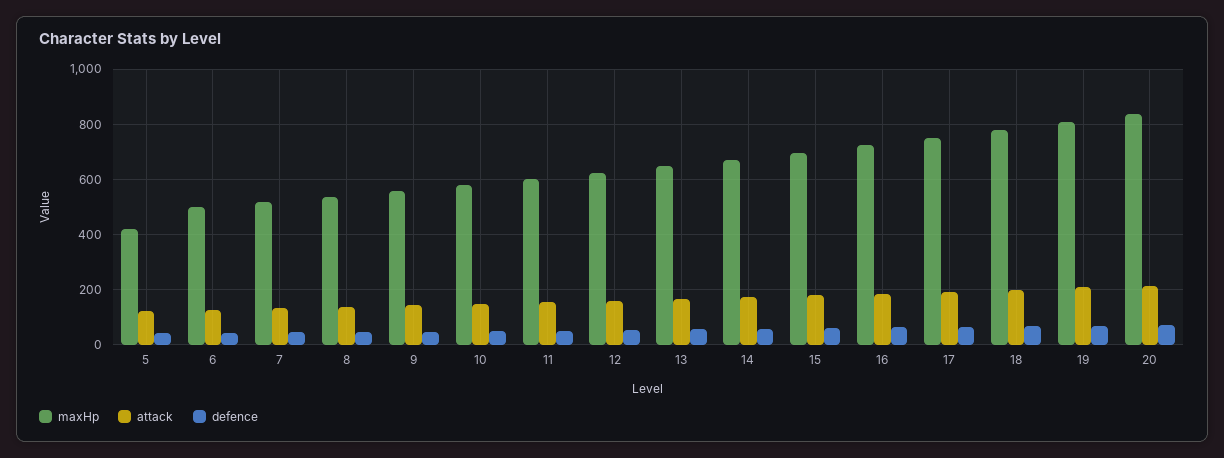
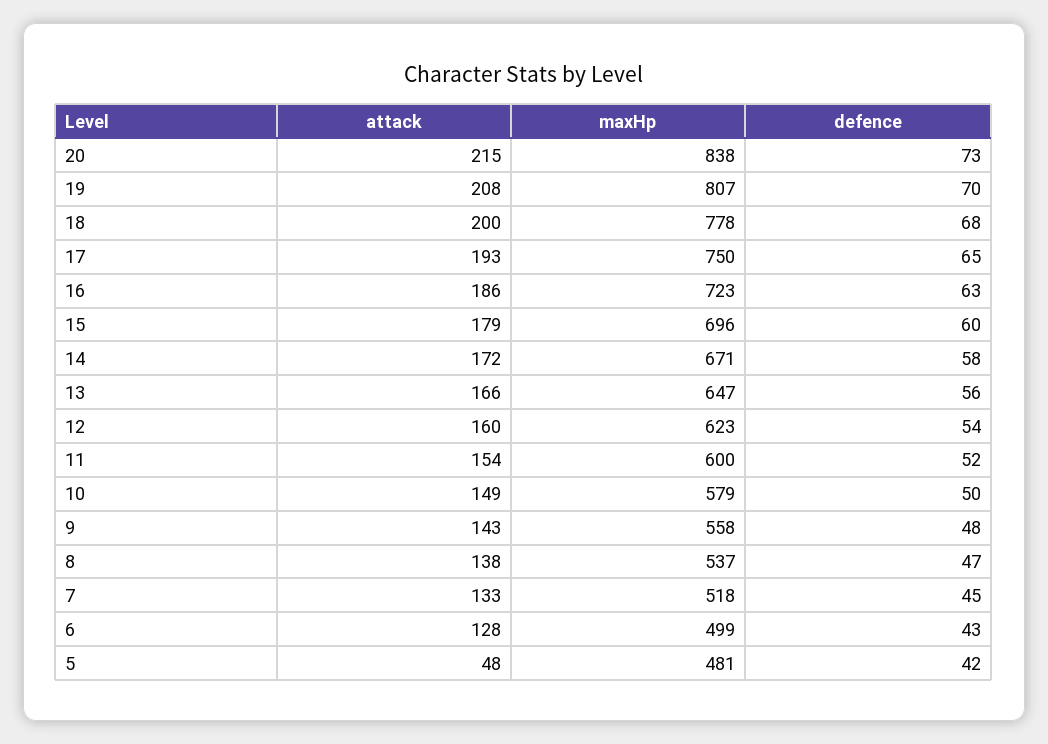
maxHp, 5: 425 -> 481
attack, 5: 125 -> 48

